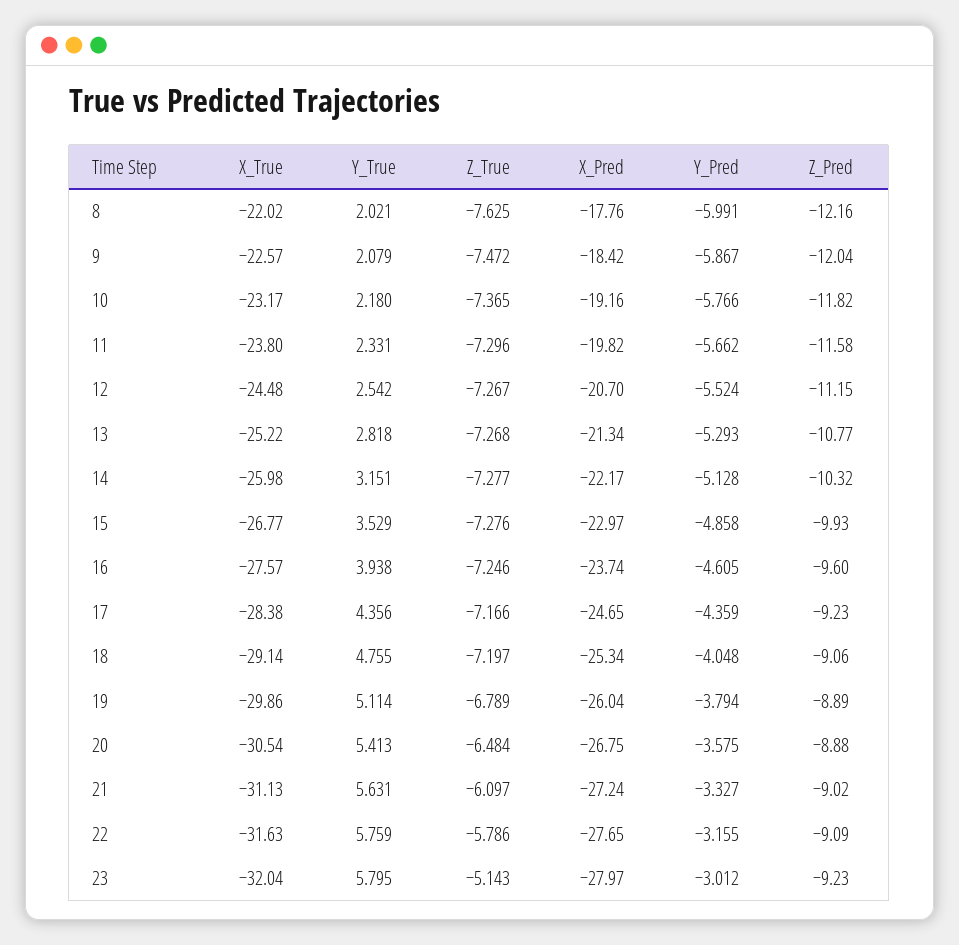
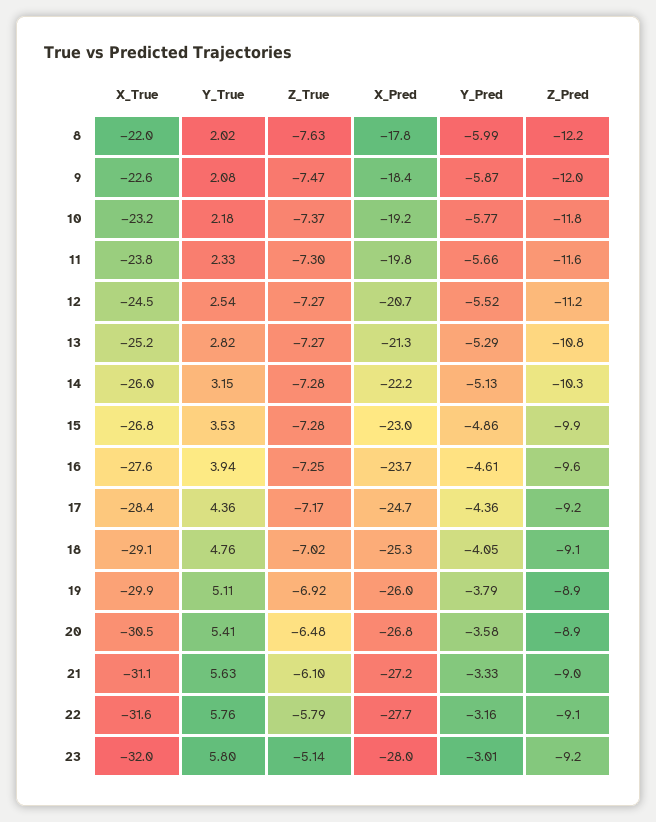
Z_True, 18: -7.197 -> -7.02
Z_True, 19: -6.789 -> -6.92

